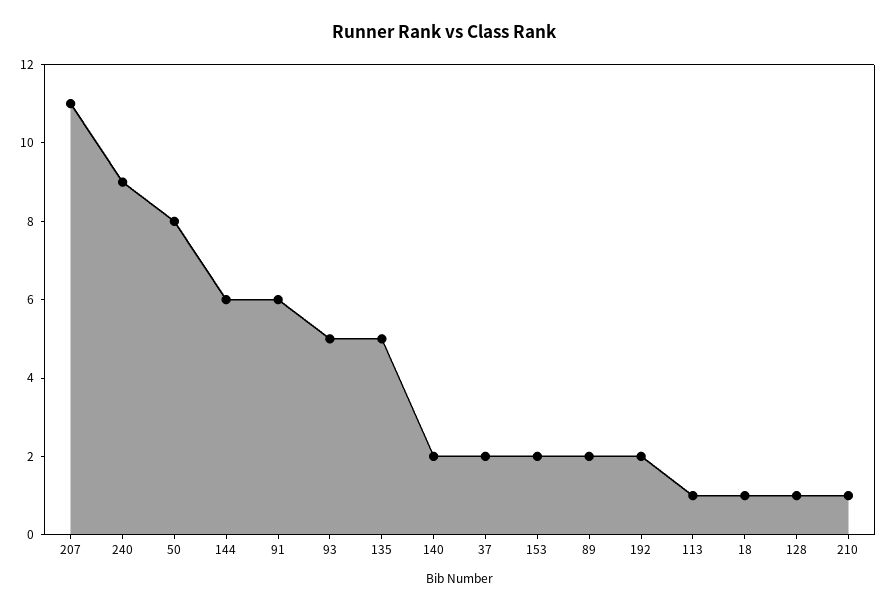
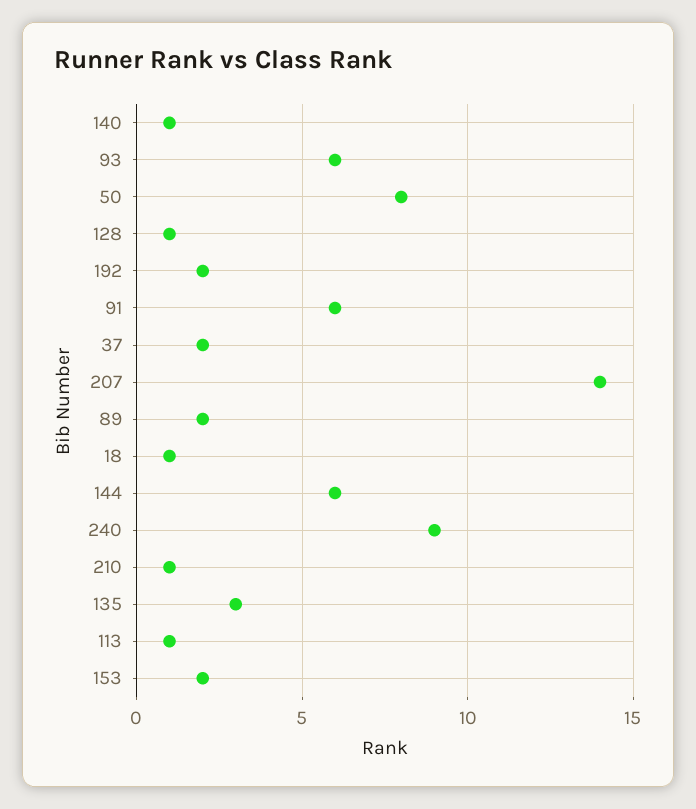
207: 11 -> 14
93: 5 -> 6
135: 5 -> 3
140: 2 -> 1

